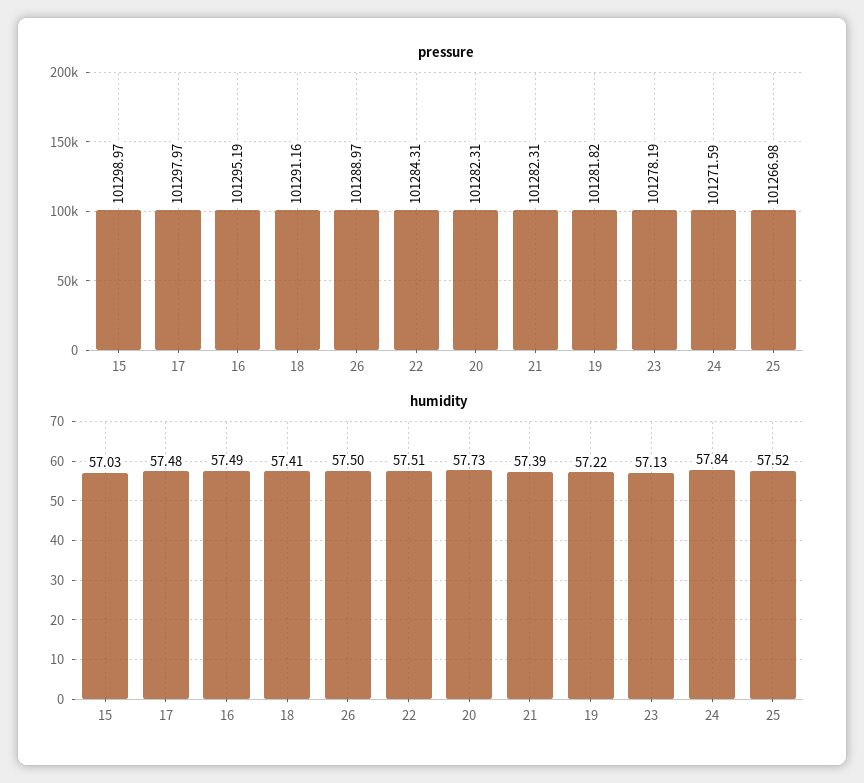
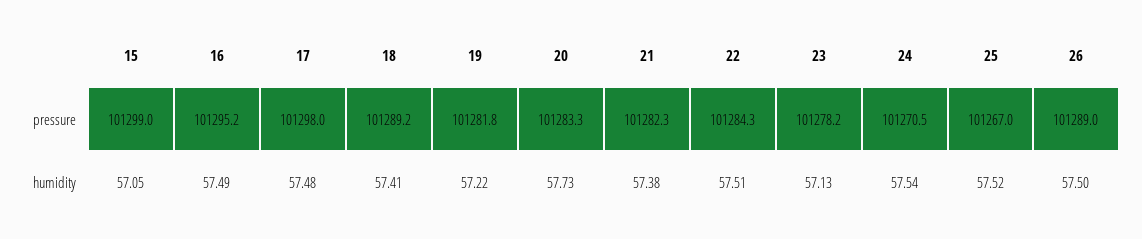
pressure, 18: 101291.16 -> 101289.2
pressure, 20: 101282.31 -> 101283.3
pressure, 24: 101271.59 -> 101270.5
humidity, 15: 57.03 -> 57.05
humidity, 21: 57.39 -> 57.38
humidity, 24: 57.84 -> 57.54

